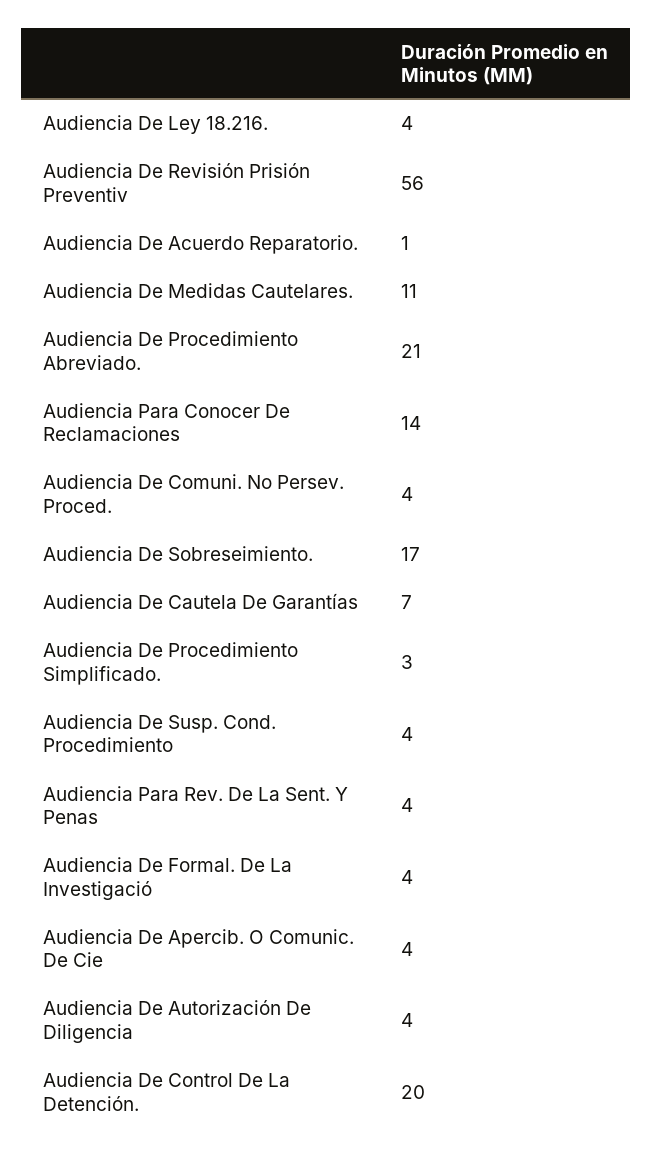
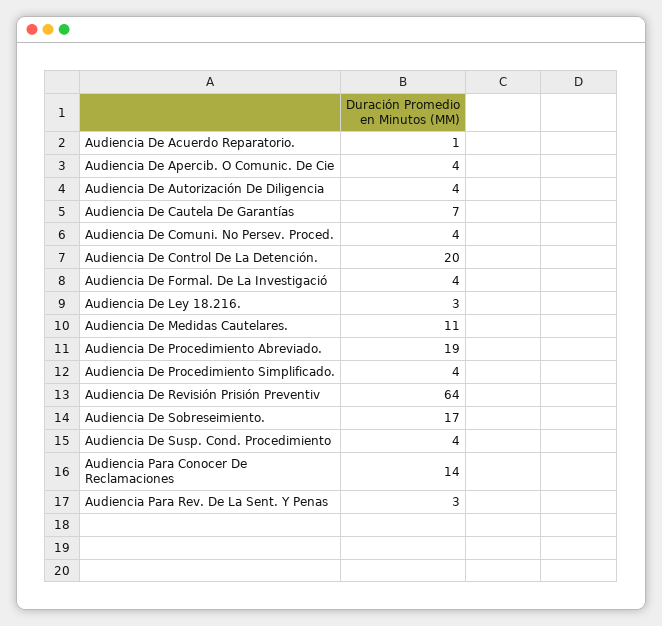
Audiencia De Ley 18.216.: 4 -> 3
Audiencia De Revisión Prisión Preventiv: 56 -> 64
Audiencia De Procedimiento Abreviado.: 21 -> 19
Audiencia De Procedimiento Simplificado.: 3 -> 4
Audiencia Para Rev. De La Sent. Y Penas: 4 -> 3

